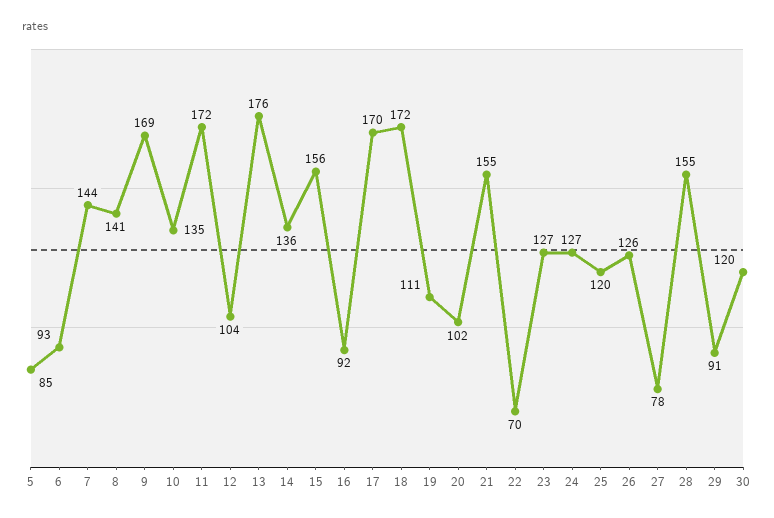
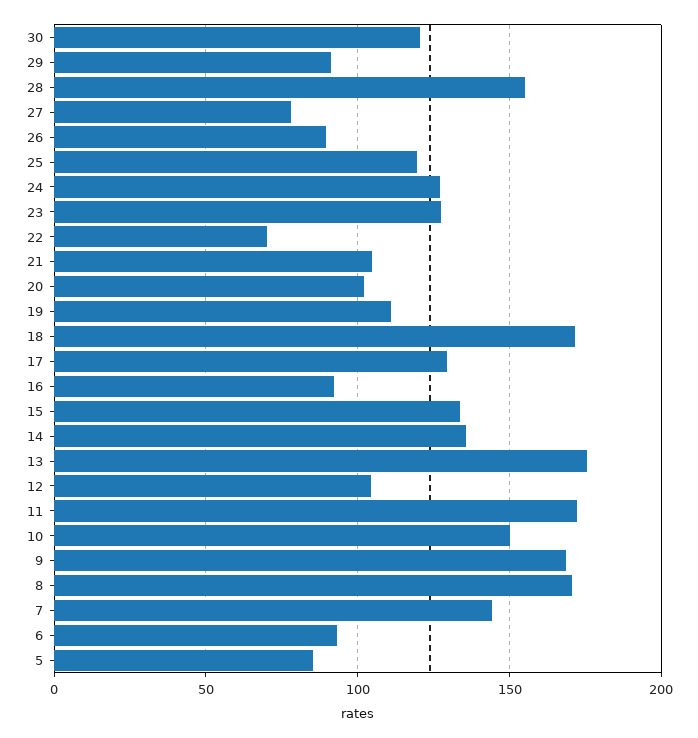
8: 141 -> 170
10: 135 -> 150
15: 156 -> 135
17: 170 -> 130
21: 155 -> 105
26: 126 -> 90

